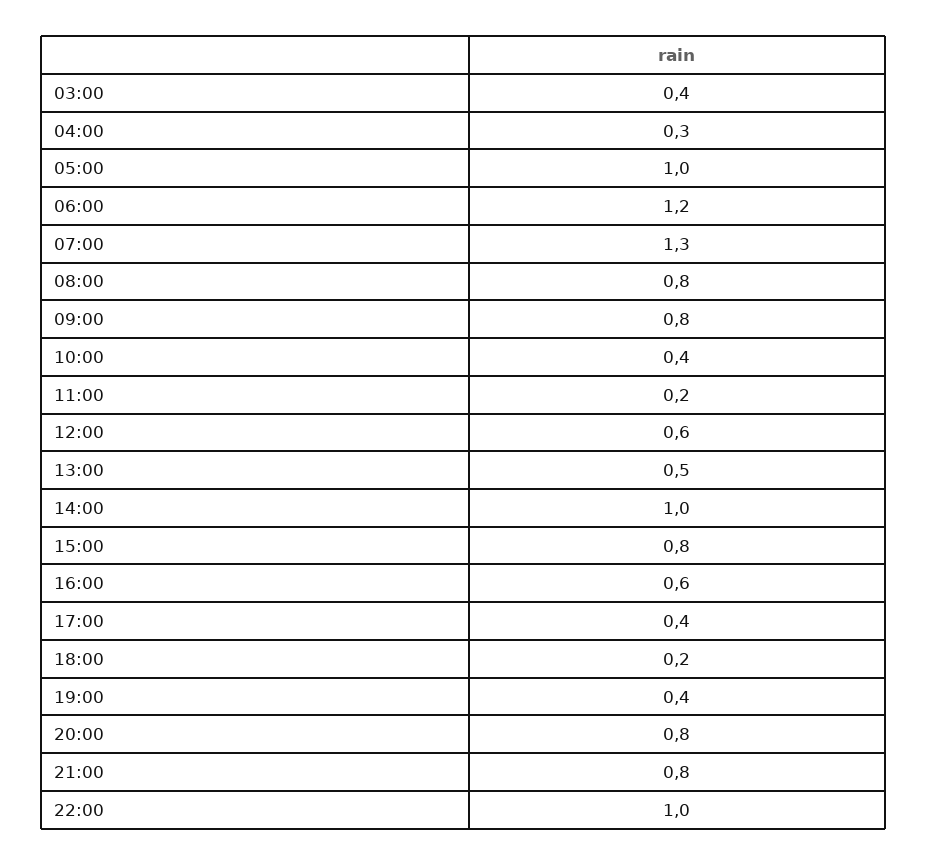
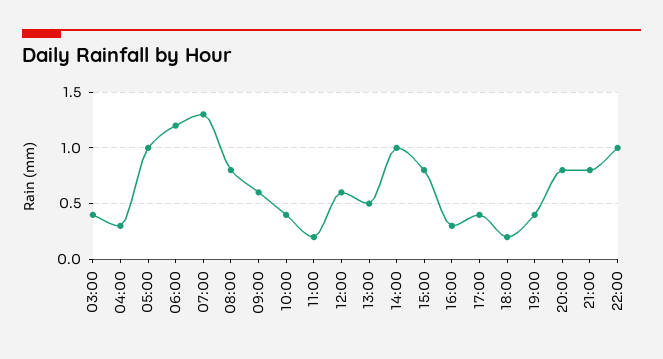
09:00: 0.8 -> 0.6
16:00: 0.6 -> 0.3

